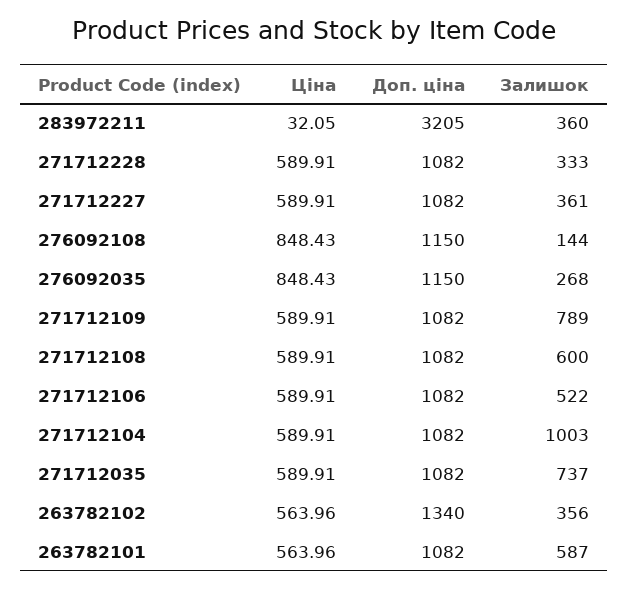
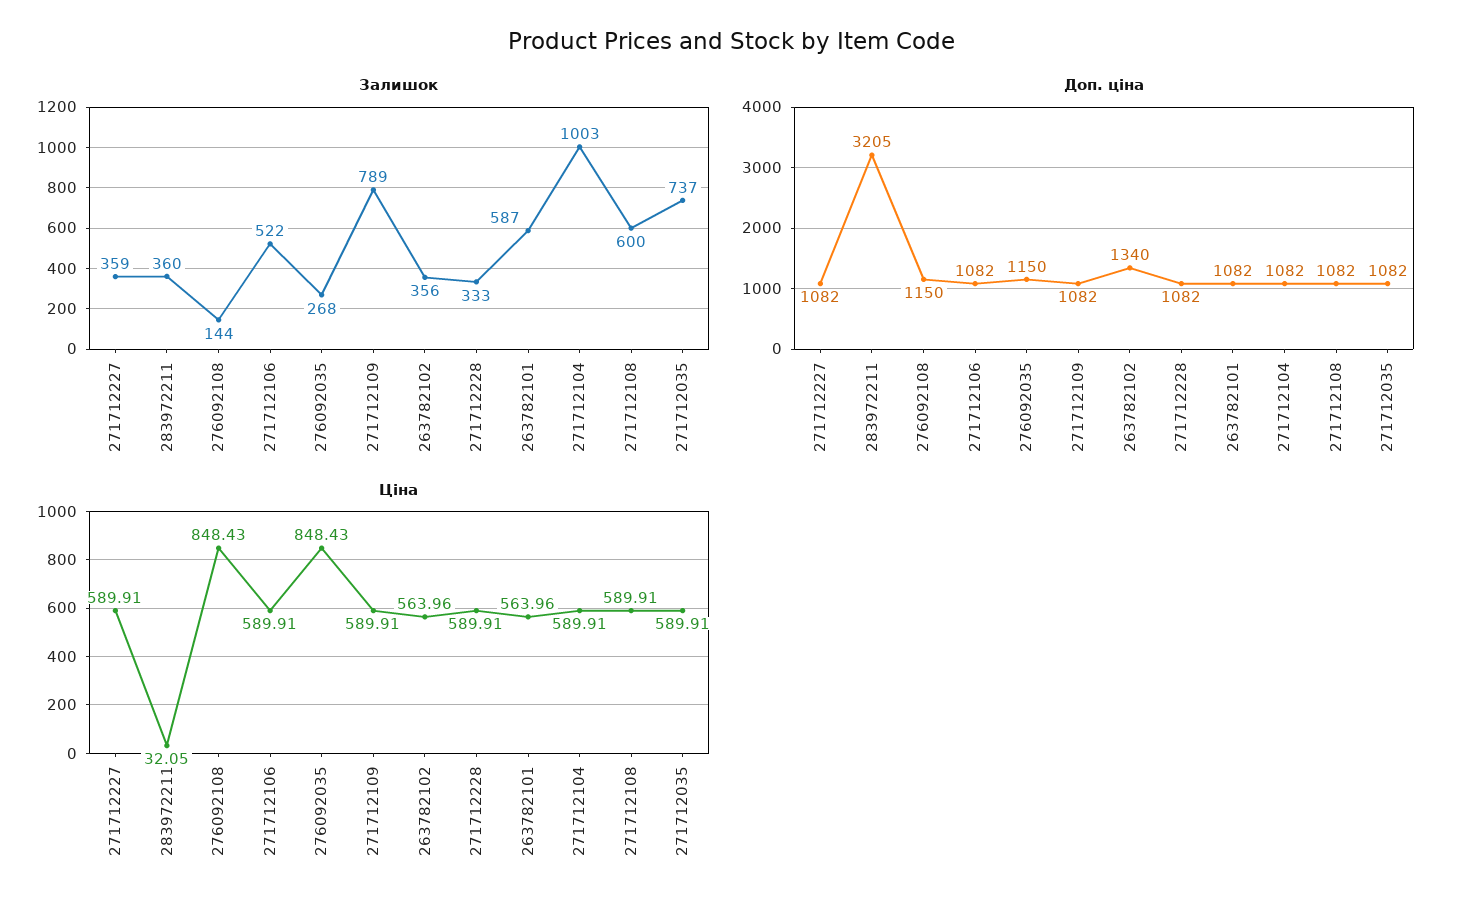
Залишок, 271712227: 361 -> 359

